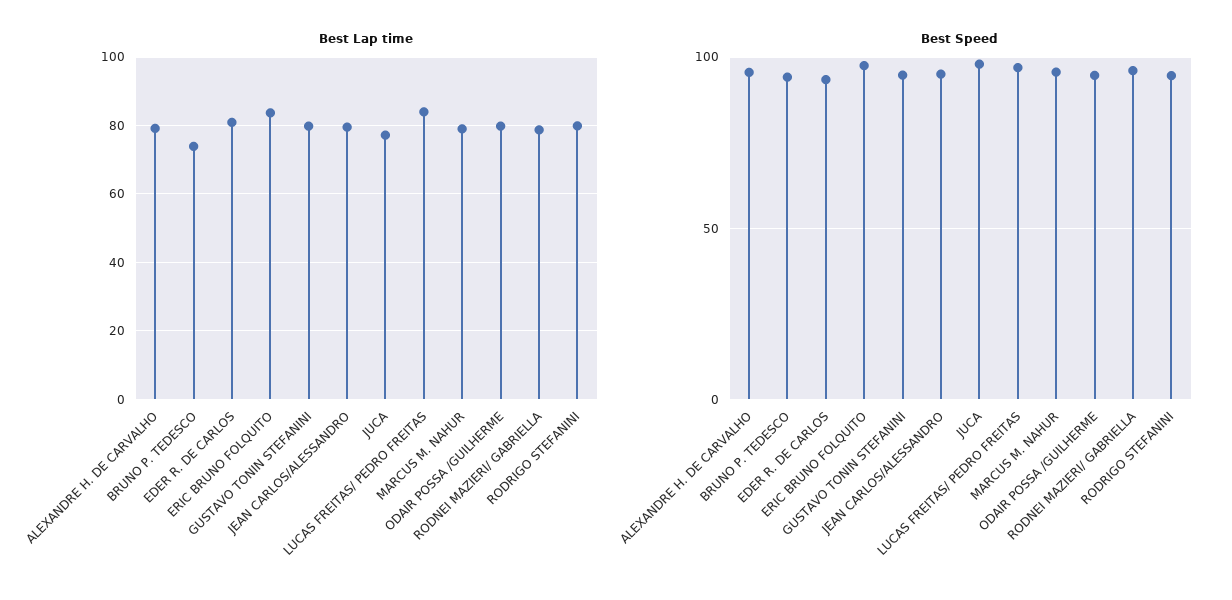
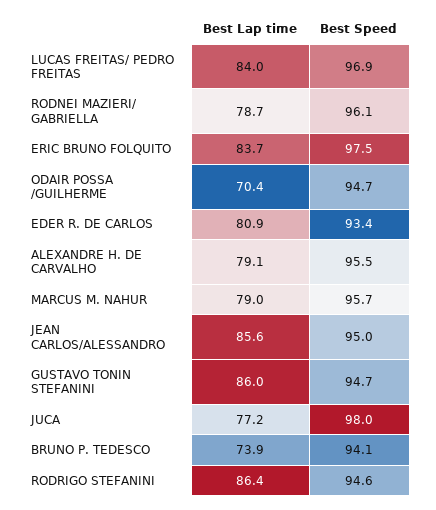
Best Lap time, GUSTAVO TONIN STEFANINI: 80 -> 86
Best Lap time, JEAN CARLOS/ALESSANDRO: 80 -> 85.6
Best Lap time, ODAIR POSSA /GUILHERME: 80 -> 70.4
Best Lap time, RODRIGO STEFANINI: 80 -> 86.4

